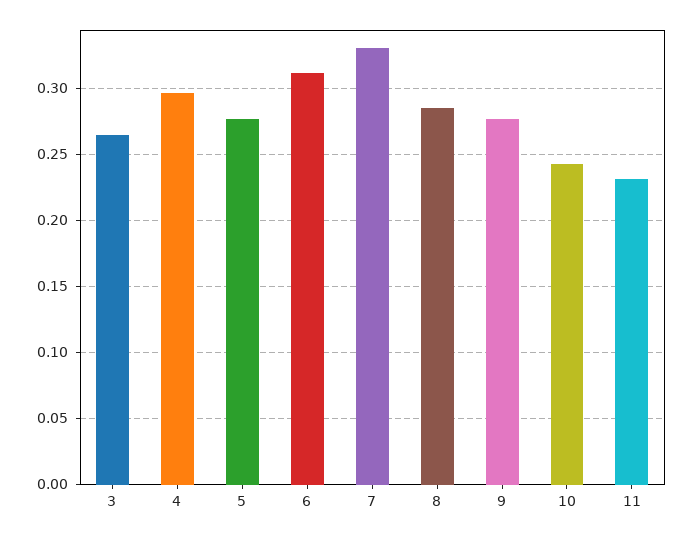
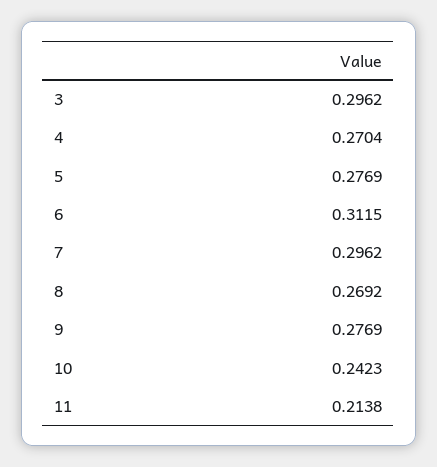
3: 0.265 -> 0.2962
4: 0.295 -> 0.2704
7: 0.33 -> 0.2962
8: 0.285 -> 0.2692
11: 0.23 -> 0.2138

